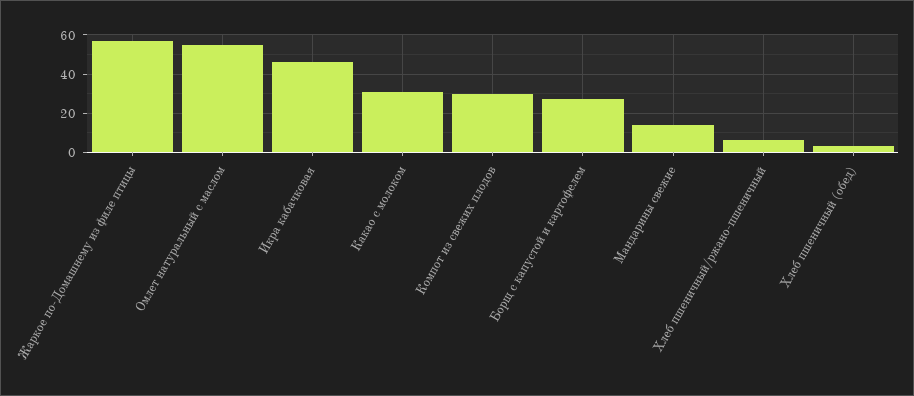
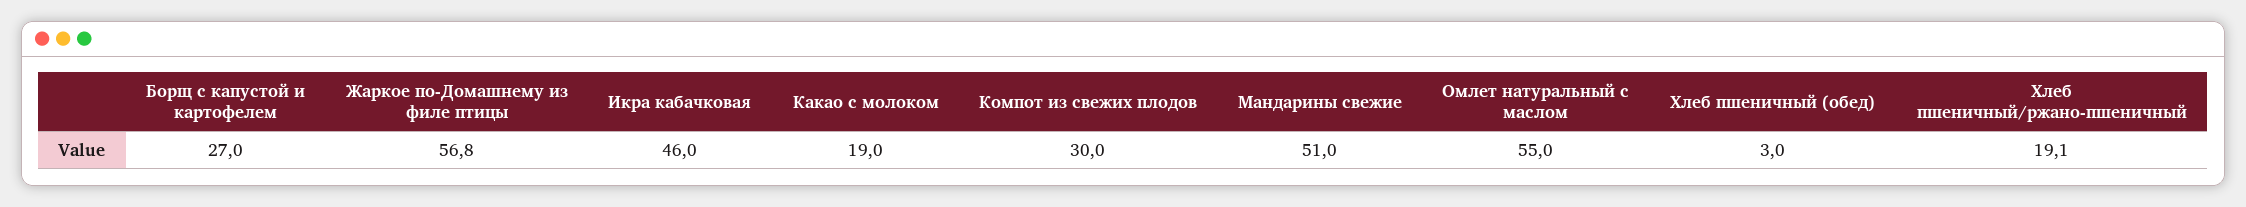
Какао с молоком: 30 -> 19
Мандарины свежие: 15 -> 51
Хлеб пшеничный/ржано-пшеничный: 5 -> 19.1

